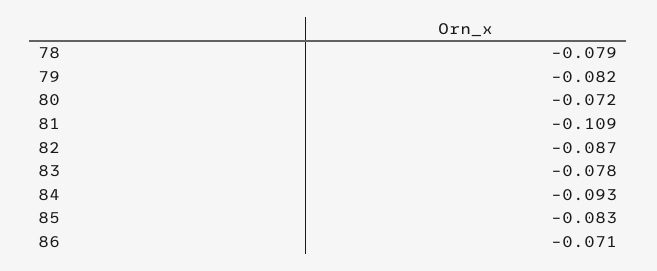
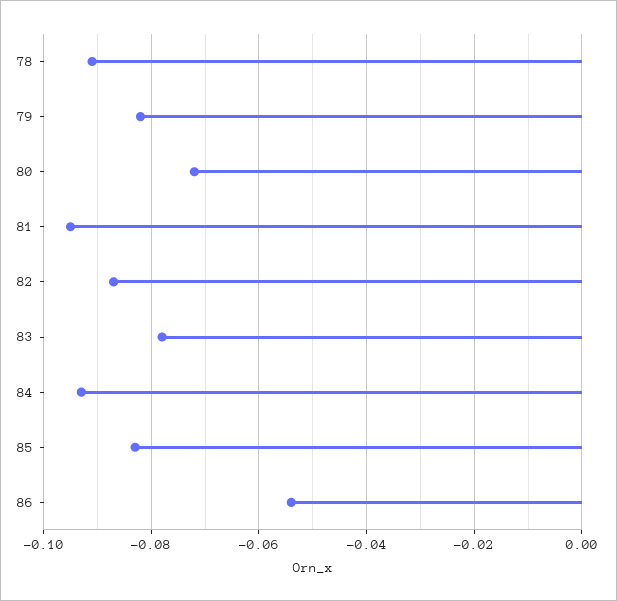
78: -0.079 -> -0.09
81: -0.109 -> -0.095
86: -0.071 -> -0.055

